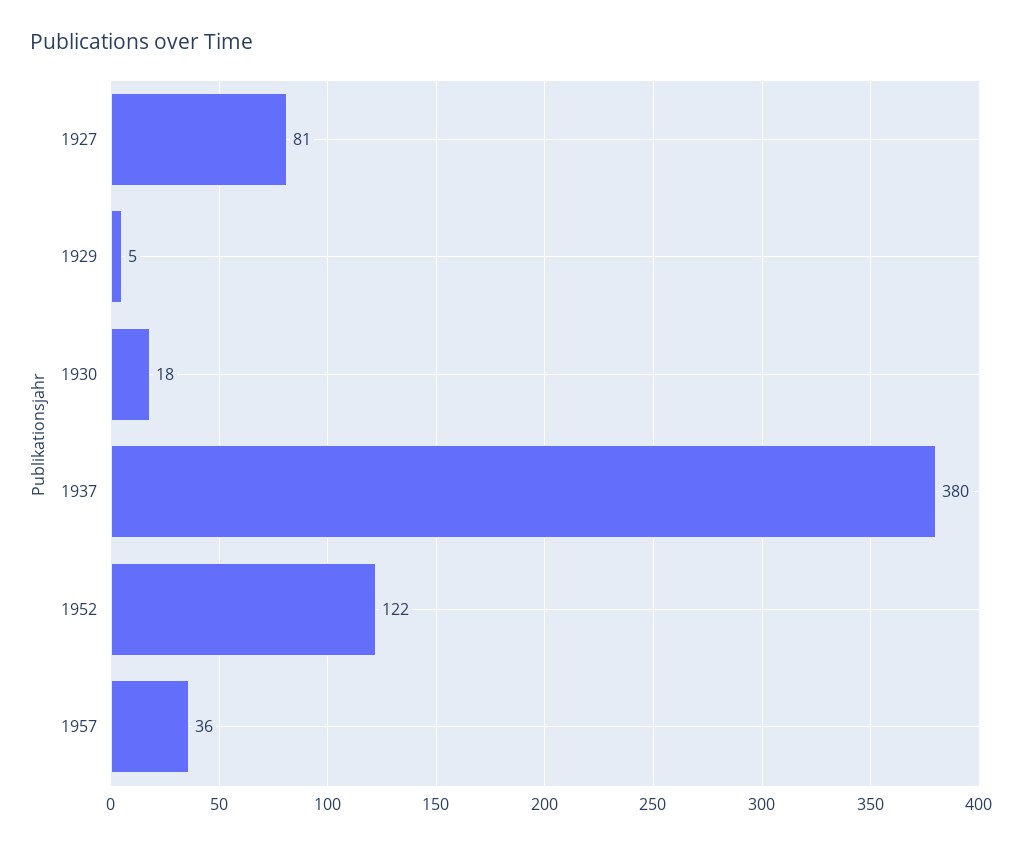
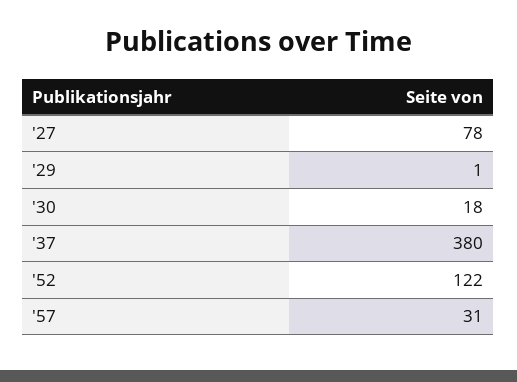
1927: 81 -> 78
1929: 5 -> 1
1957: 36 -> 31

